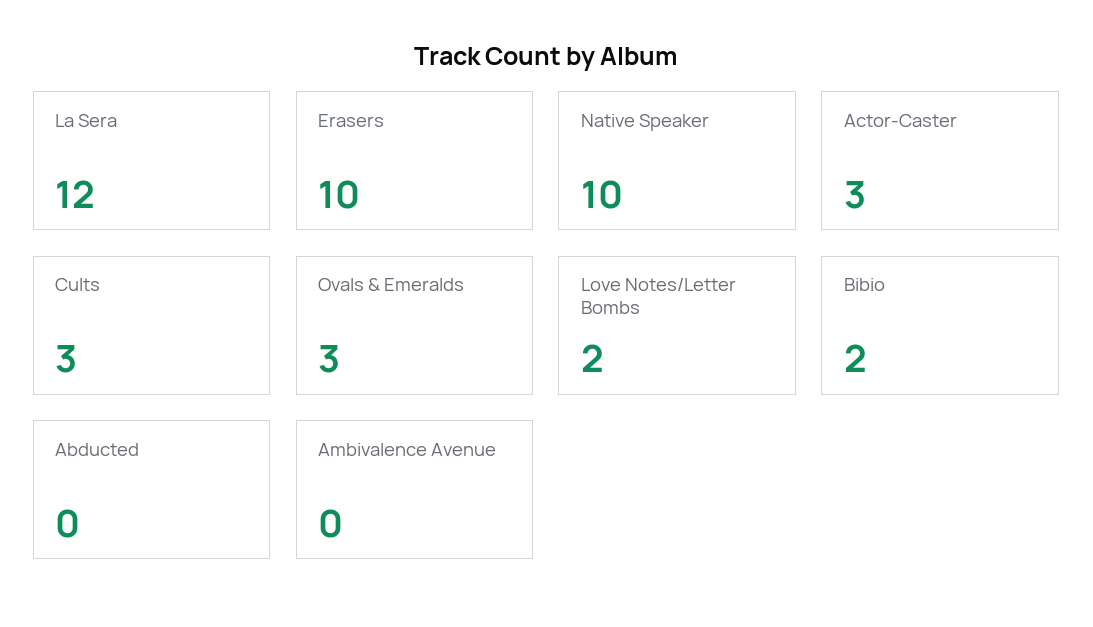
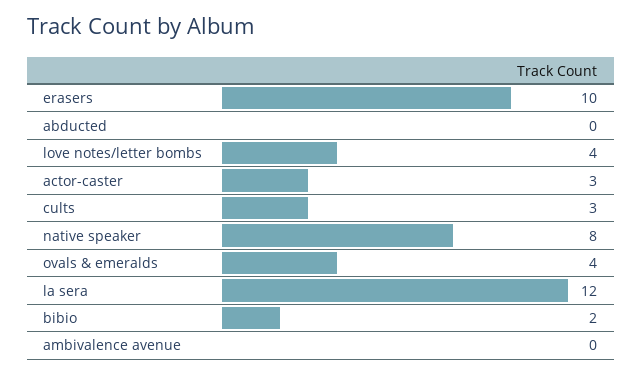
Native Speaker: 10 -> 8
Ovals & Emeralds: 3 -> 4
Love Notes/Letter Bombs: 2 -> 4

